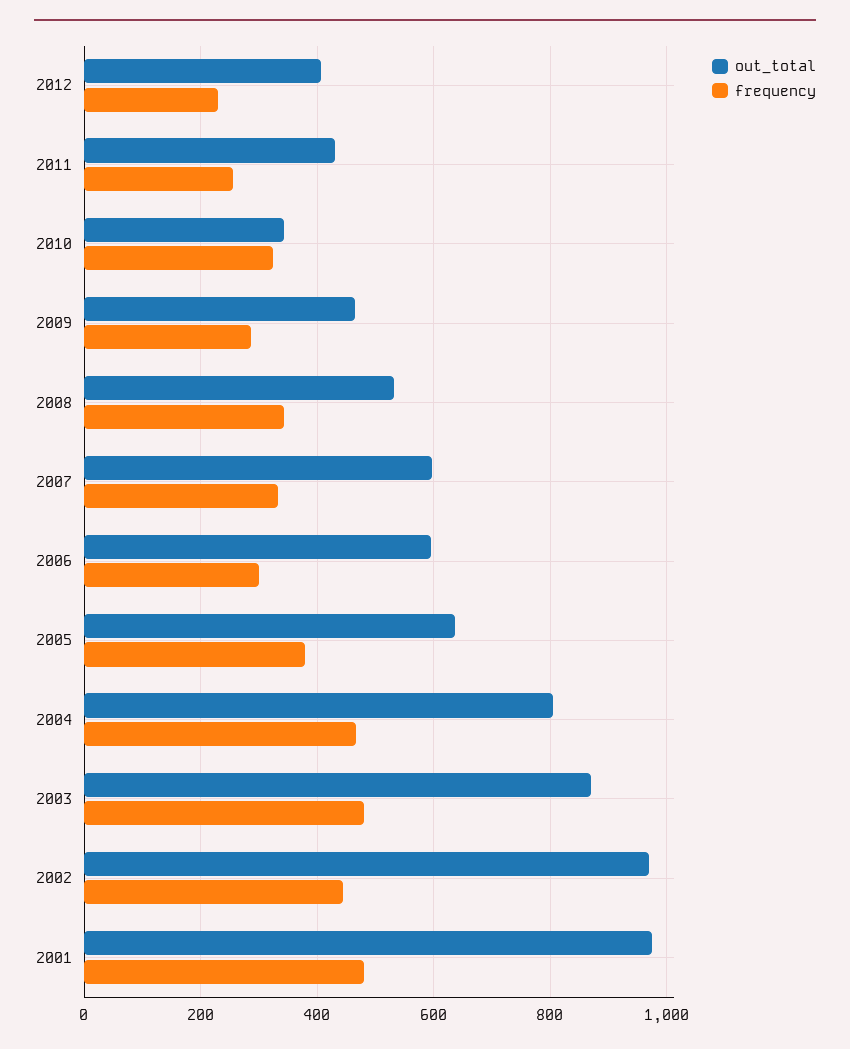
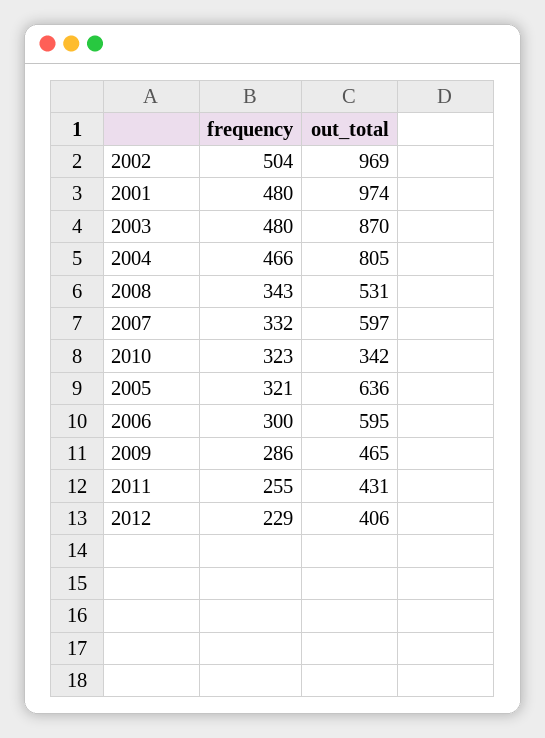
frequency, 2005: 380 -> 321
frequency, 2002: 440 -> 504

